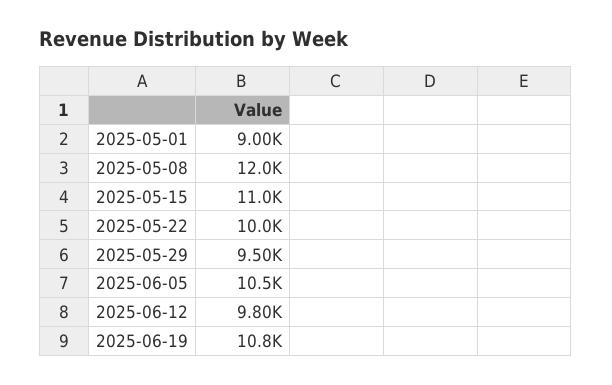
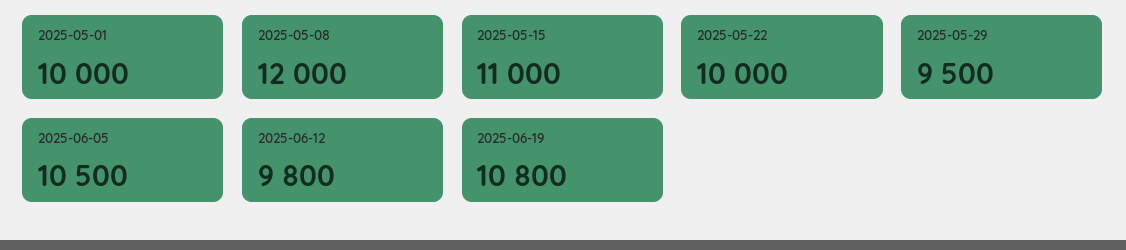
2025-05-01: 9000 -> 10000

